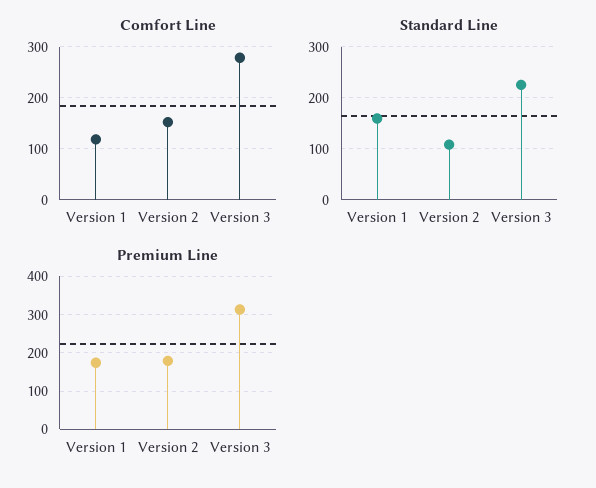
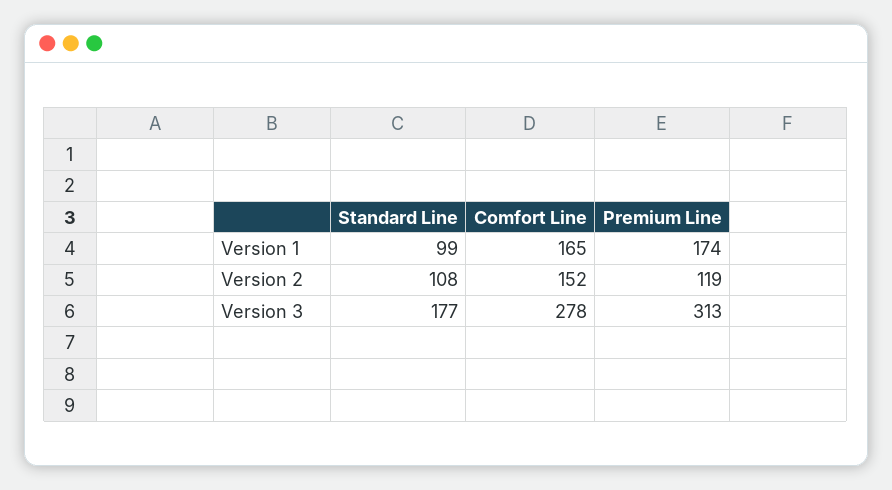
Comfort Line, Version 1: 120 -> 165
Standard Line, Version 1: 160 -> 99
Standard Line, Version 3: 220 -> 177
Premium Line, Version 2: 180 -> 119

